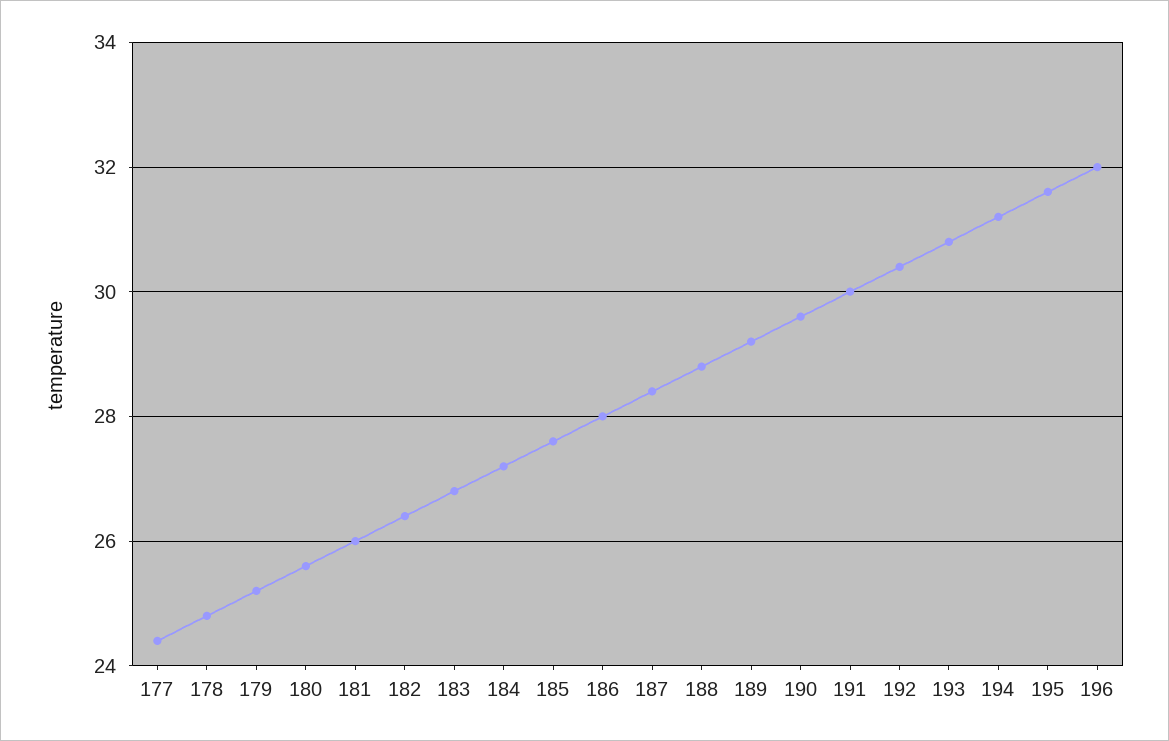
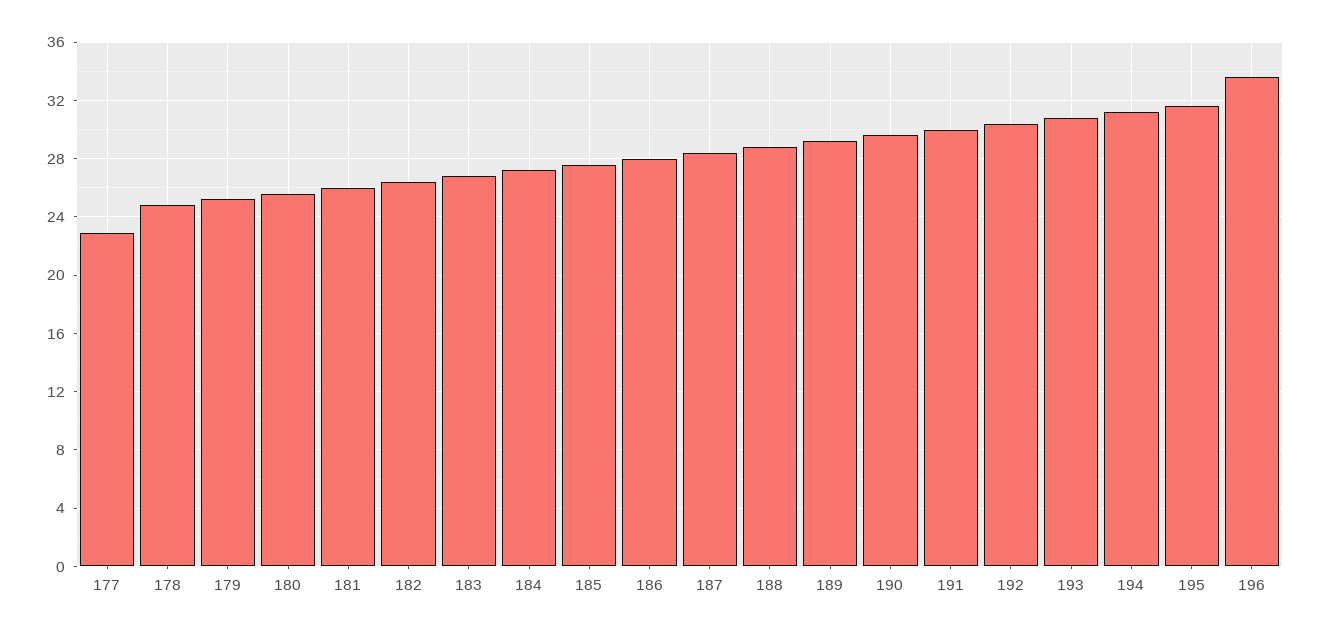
177: 24.5 -> 23
196: 32 -> 33.5

